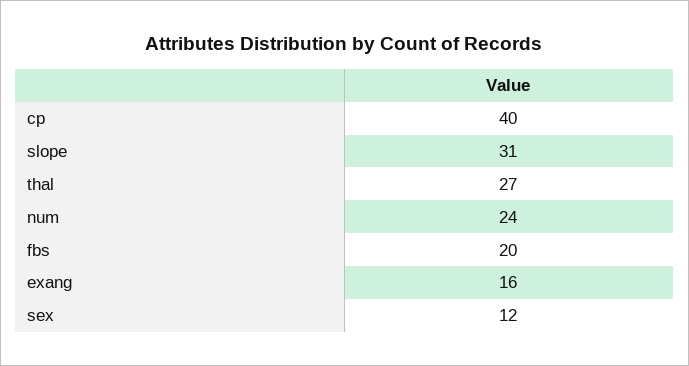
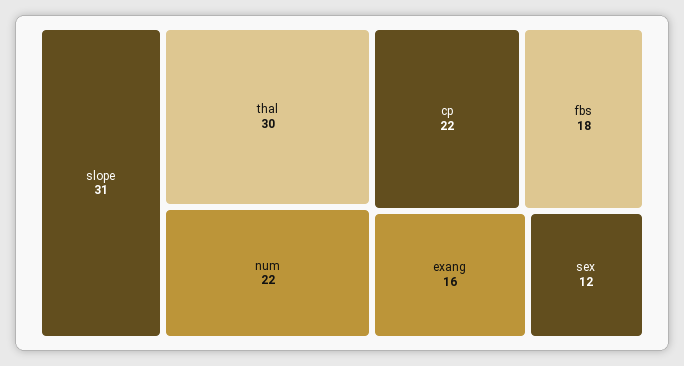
cp: 40 -> 22
thal: 27 -> 30
num: 24 -> 22
fbs: 20 -> 18

